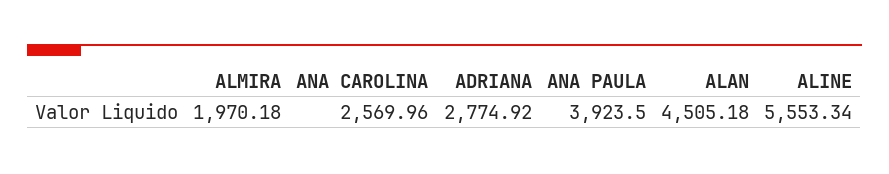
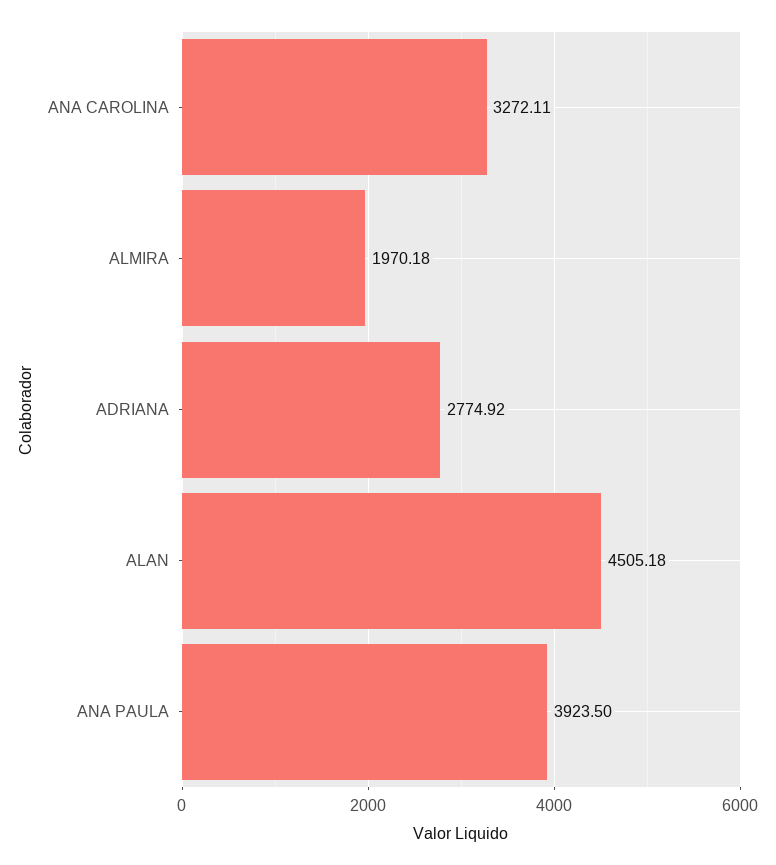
ANA CAROLINA: 2569.96 -> 3272.11
ALINE: 5553.34 -> none

